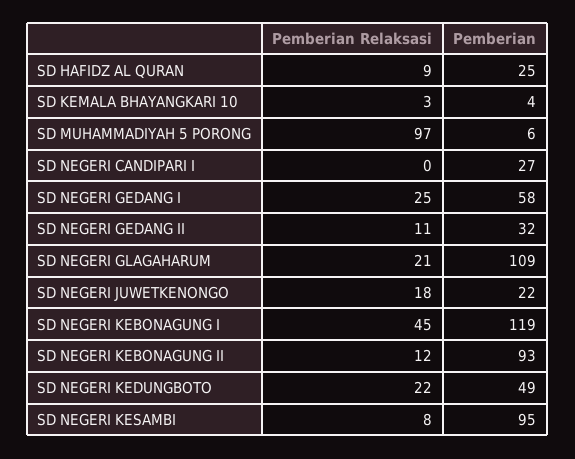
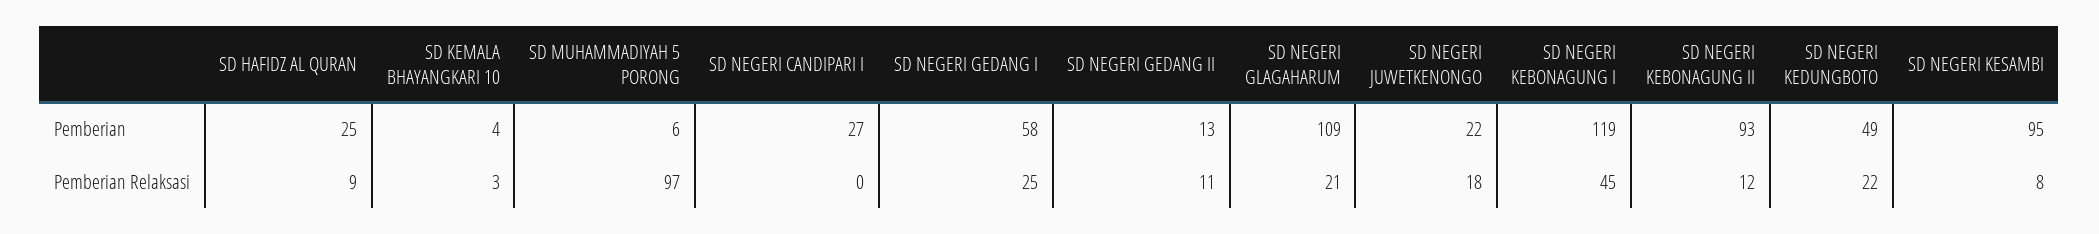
Pemberian, SD NEGERI GEDANG II: 32 -> 13

